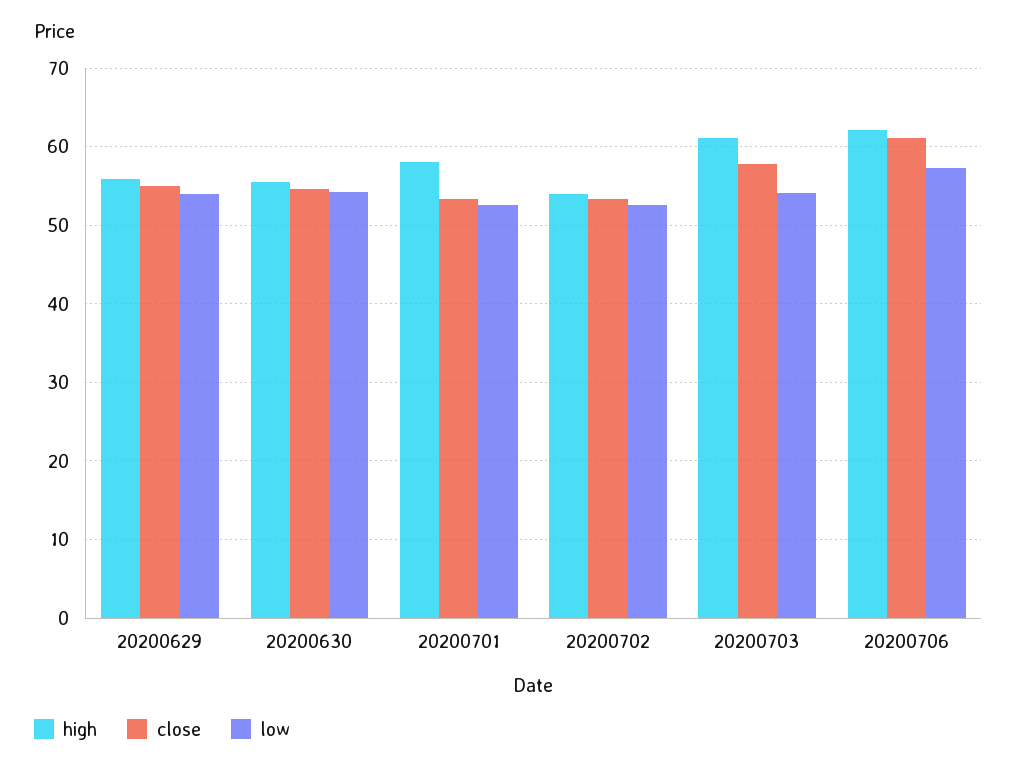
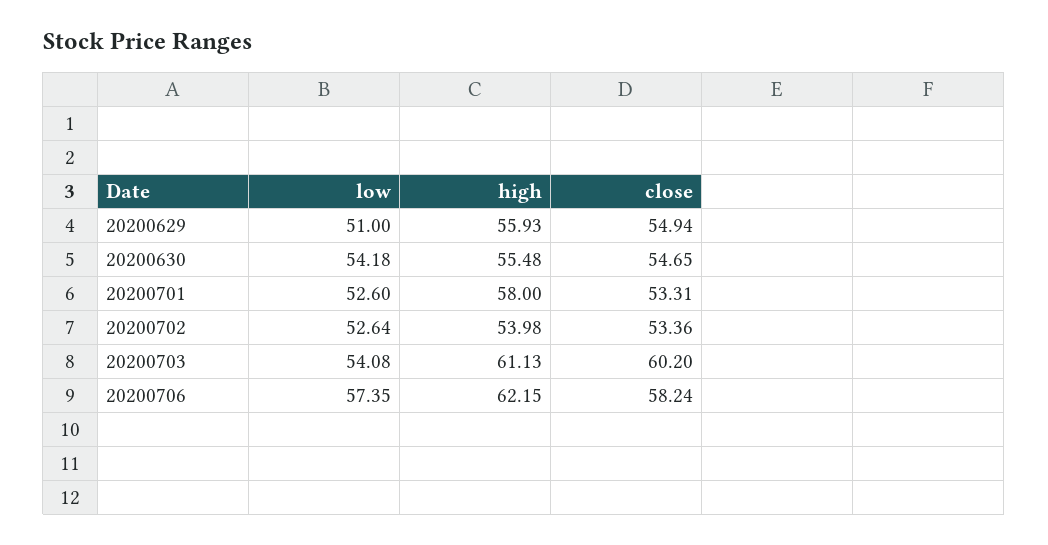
low, 20200629: 54 -> 51
close, 20200703: 58 -> 60.2
close, 20200706: 61 -> 58.24

